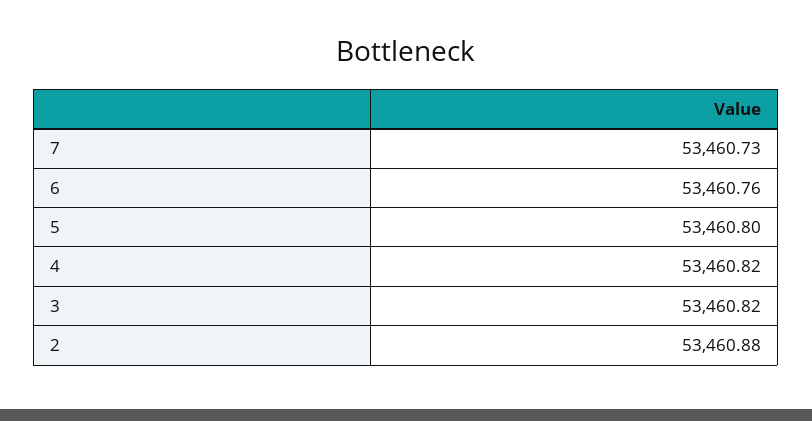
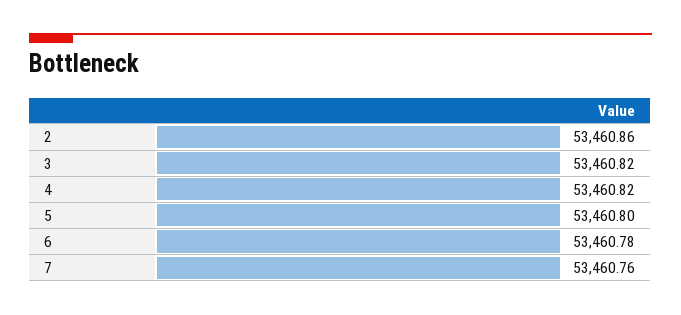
7: 53460.73 -> 53460.76
6: 53460.76 -> 53460.78
2: 53460.88 -> 53460.86

